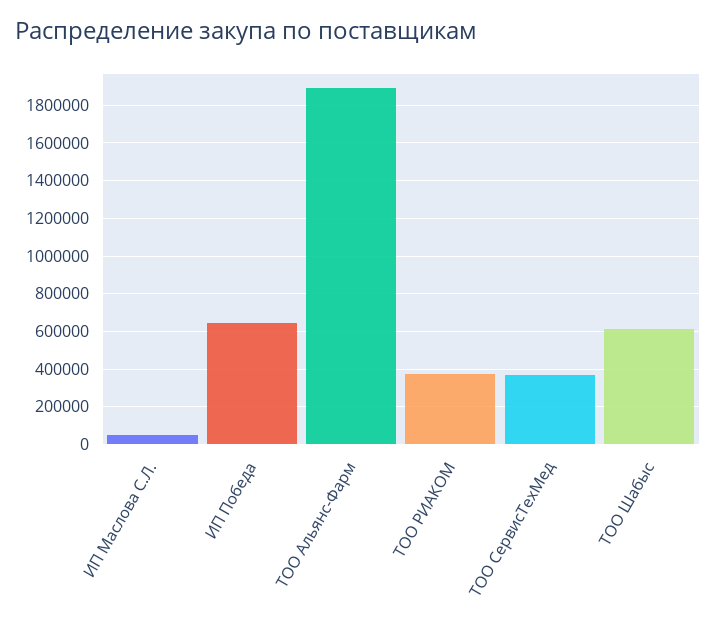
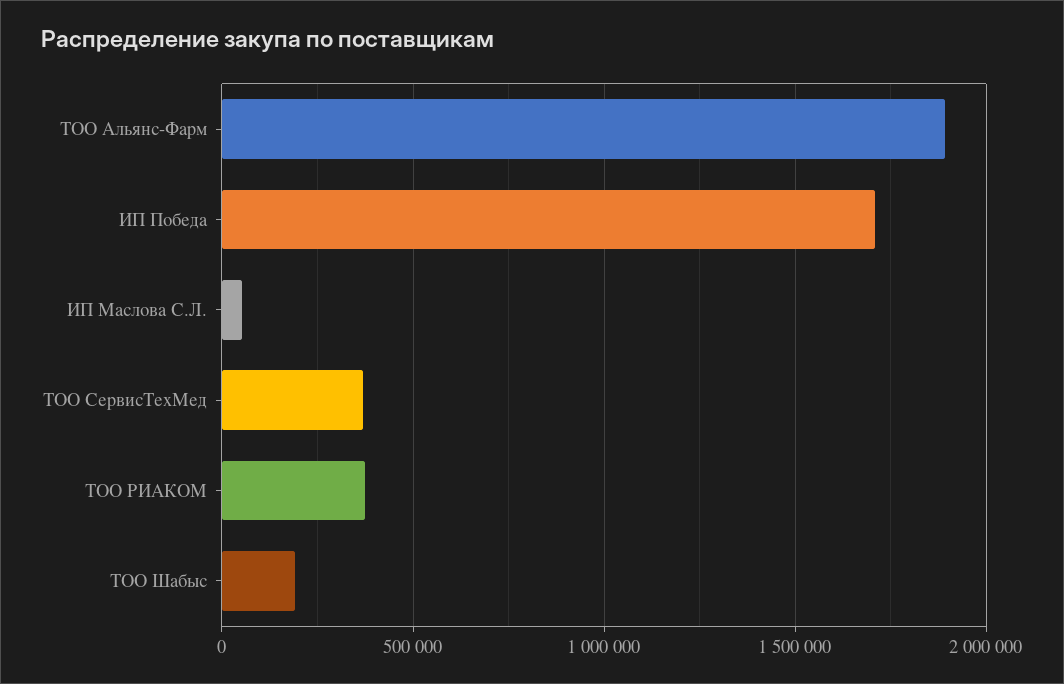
ИП Победа: 650000 -> 1700000
ТОО Шабыс: 600000 -> 200000

